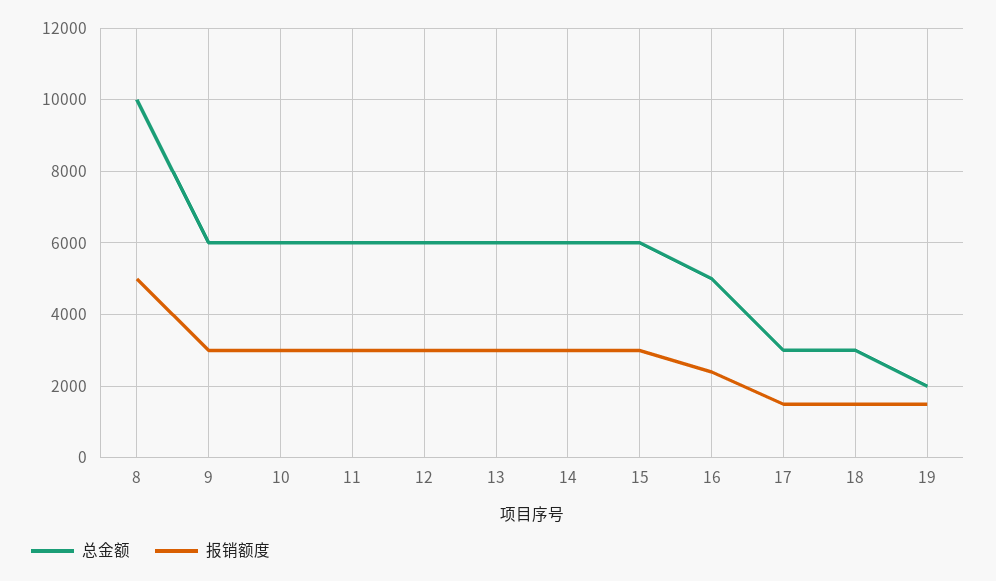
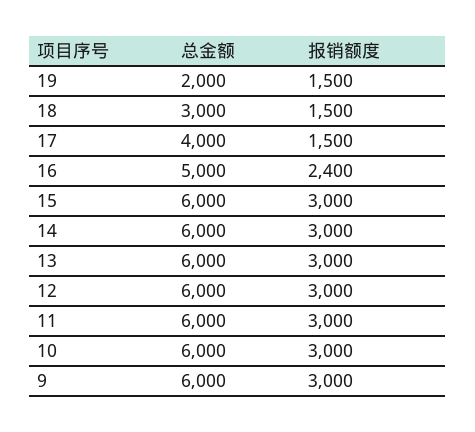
总金额, 8: 10000 -> none
报销额度, 8: 5000 -> none
总金额, 17: 3000 -> 4000

